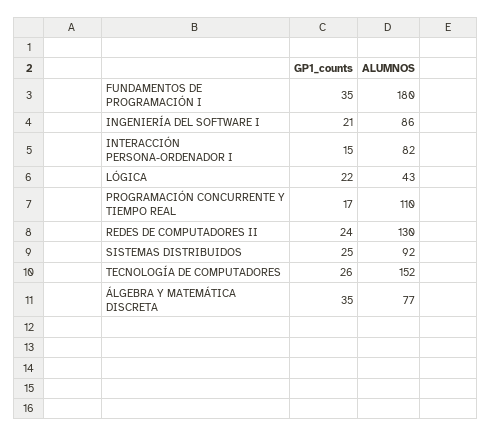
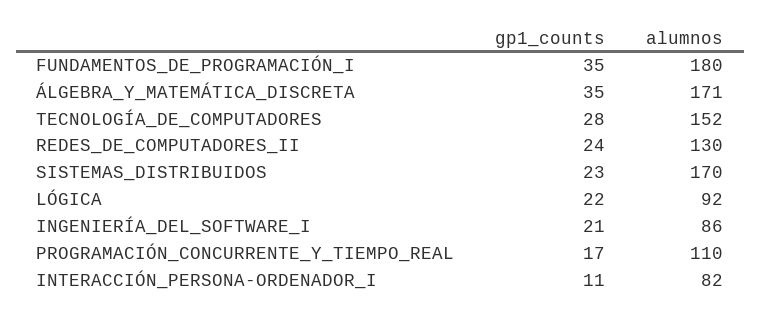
GP1_counts, INTERACCIÓN PERSONA-ORDENADOR I: 15 -> 11
ALUMNOS, LÓGICA: 43 -> 92
GP1_counts, SISTEMAS DISTRIBUIDOS: 25 -> 23
ALUMNOS, SISTEMAS DISTRIBUIDOS: 92 -> 170
GP1_counts, TECNOLOGÍA DE COMPUTADORES: 26 -> 28
ALUMNOS, ÁLGEBRA Y MATEMÁTICA DISCRETA: 77 -> 171

